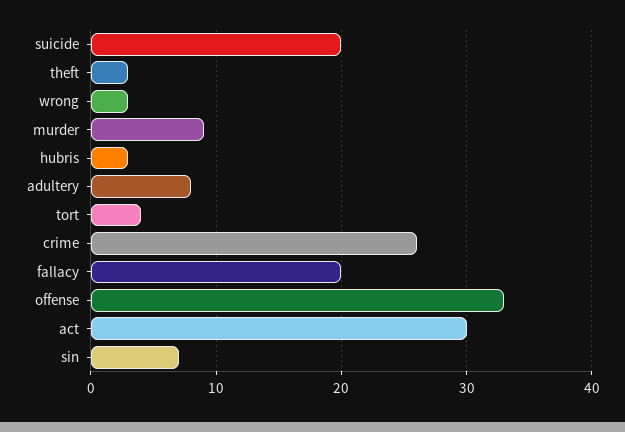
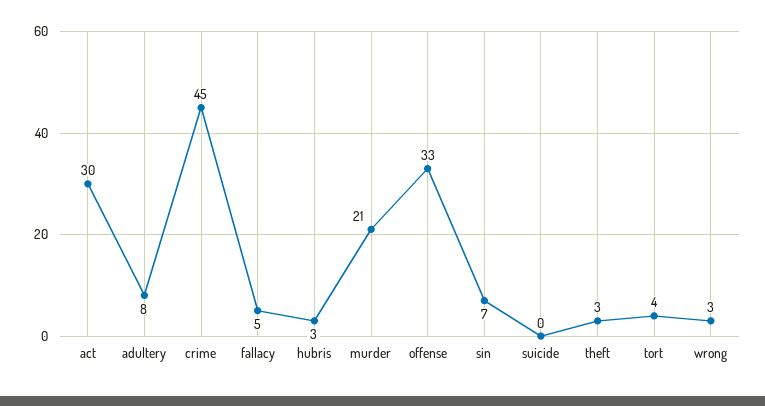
suicide: 20 -> 0
murder: 9 -> 21
crime: 26 -> 45
fallacy: 20 -> 5

